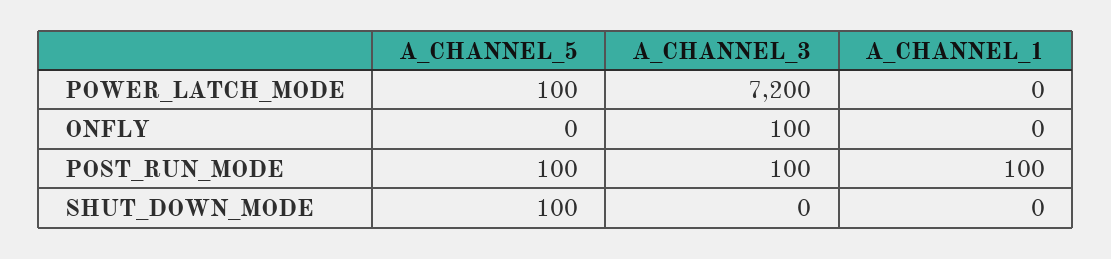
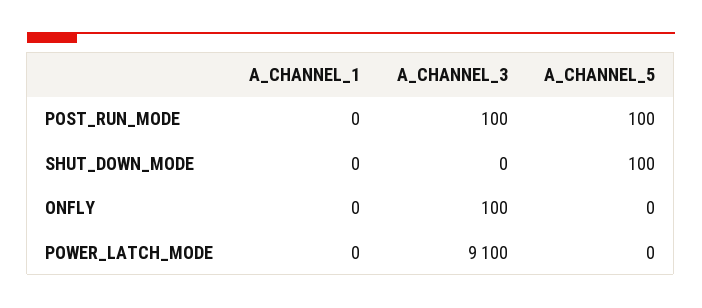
A_CHANNEL_5, POWER_LATCH_MODE: 100 -> 0
A_CHANNEL_3, POWER_LATCH_MODE: 7200 -> 9100
A_CHANNEL_1, POST_RUN_MODE: 100 -> 0

